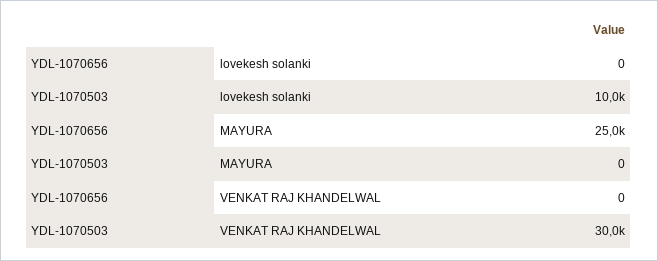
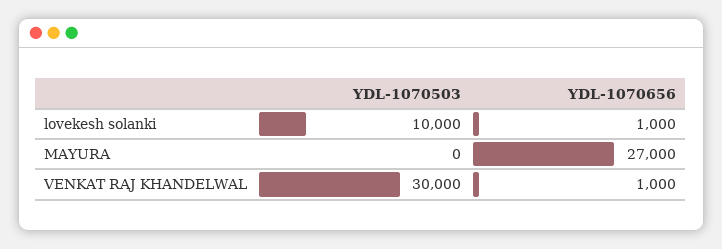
YDL-1070656, lovekesh solanki: 0 -> 1000
YDL-1070656, MAYURA: 25000 -> 27000
YDL-1070656, VENKAT RAJ KHANDELWAL: 0 -> 1000

